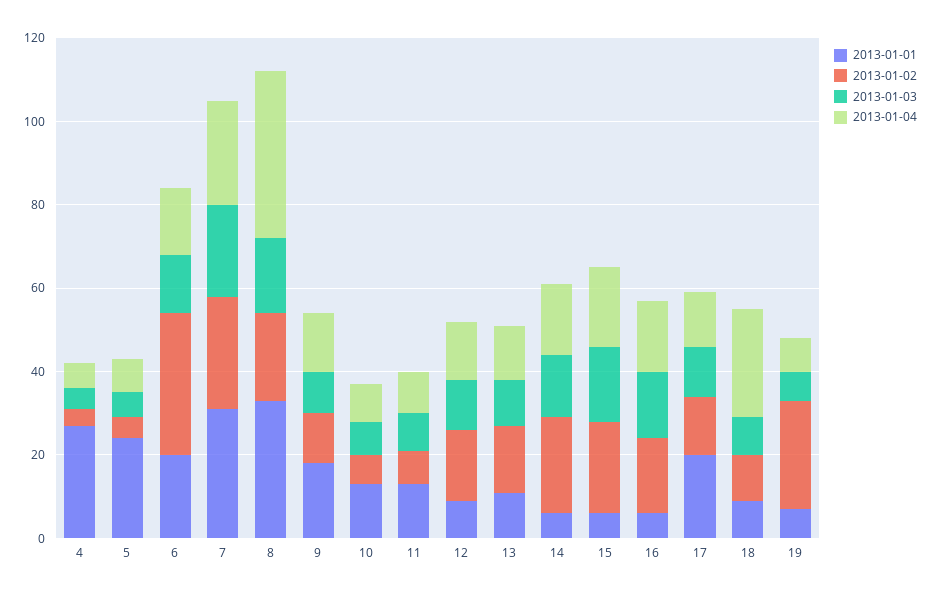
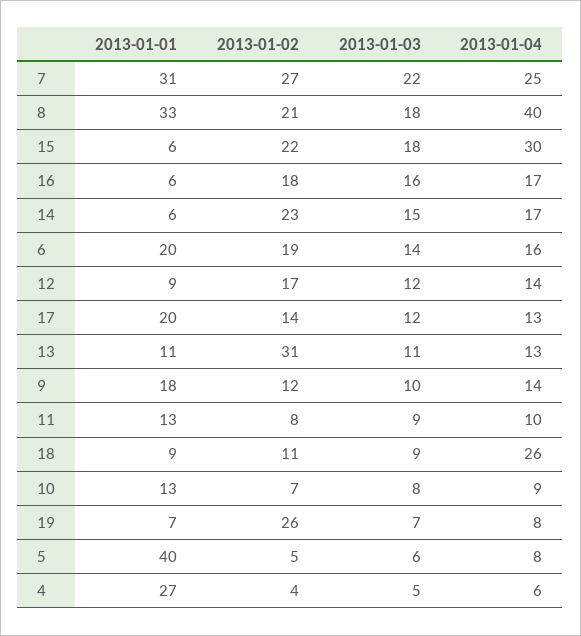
2013-01-01, 5: 25 -> 40
2013-01-02, 6: 35 -> 19
2013-01-02, 13: 15 -> 31
2013-01-04, 15: 20 -> 30

